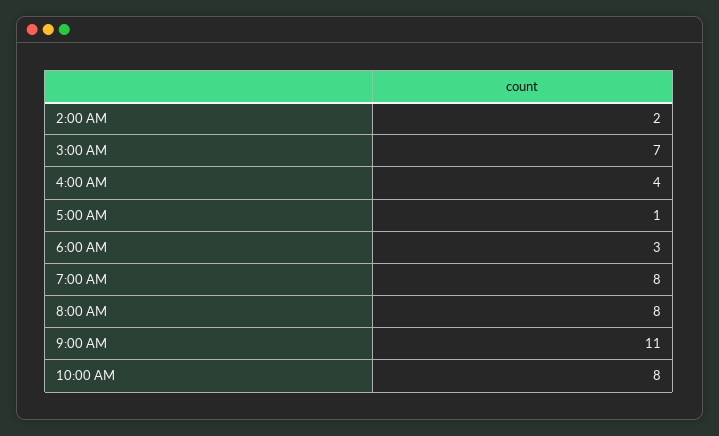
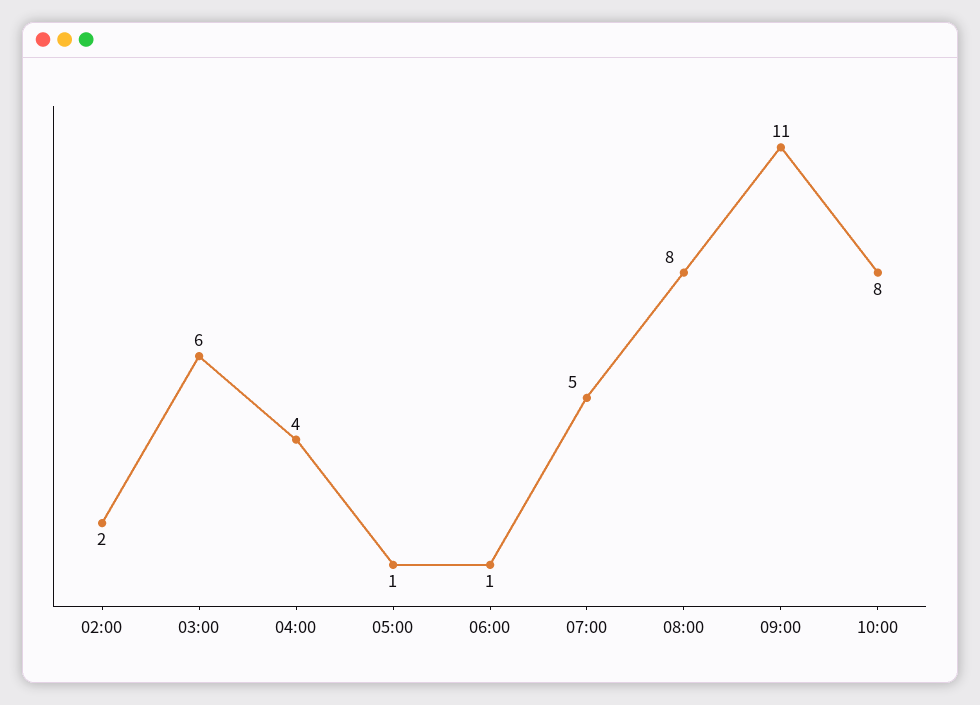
3:00 AM: 7 -> 6
6:00 AM: 3 -> 1
7:00 AM: 8 -> 5

